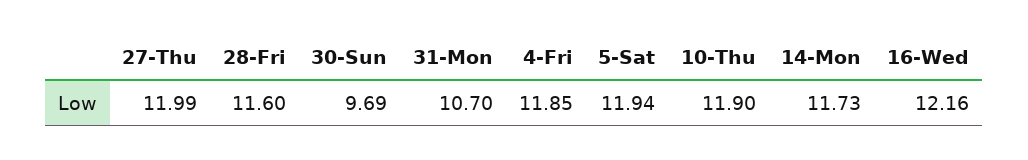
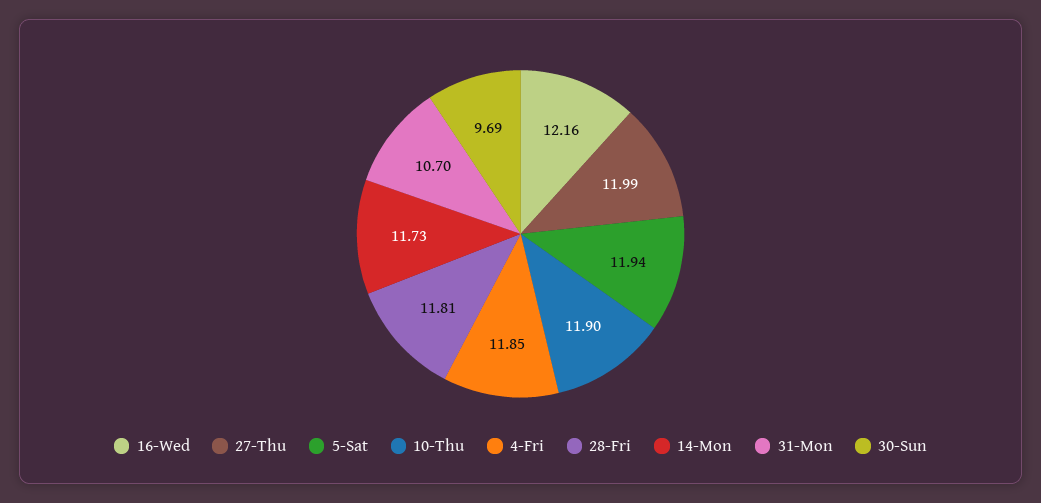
28-Fri: 11.6 -> 11.81

